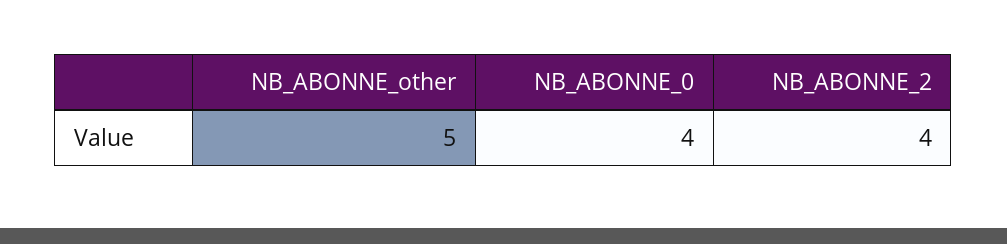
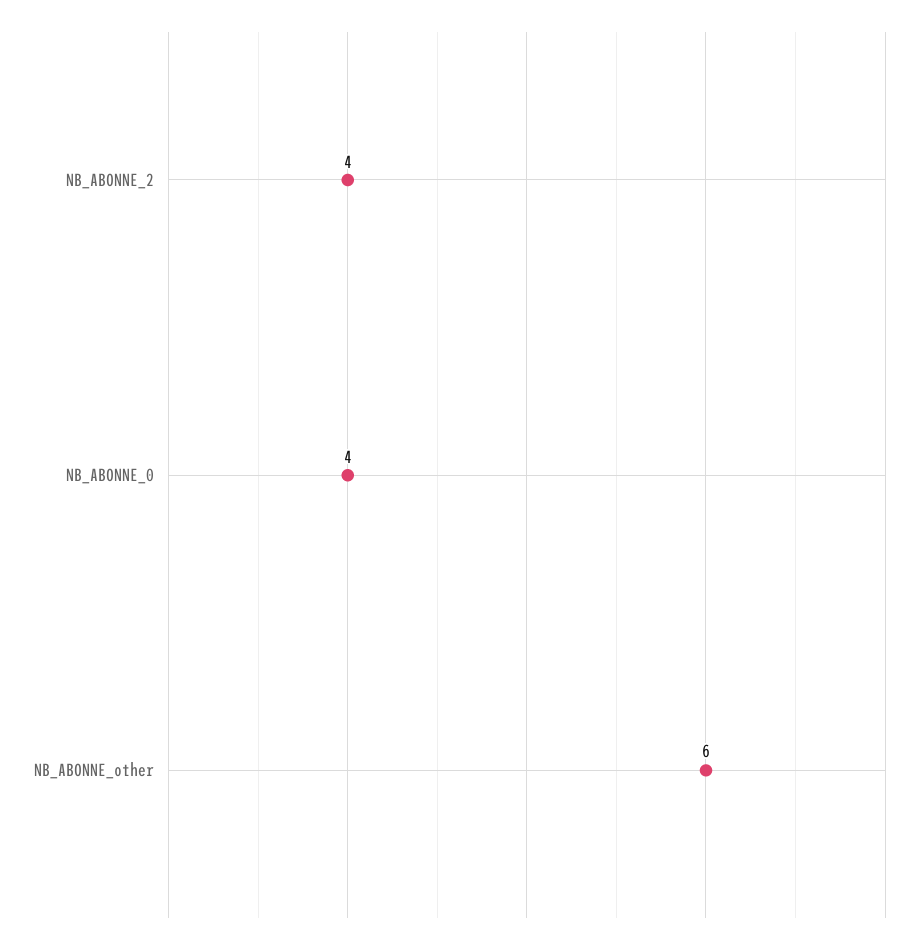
NB_ABONNE_other: 5 -> 6

